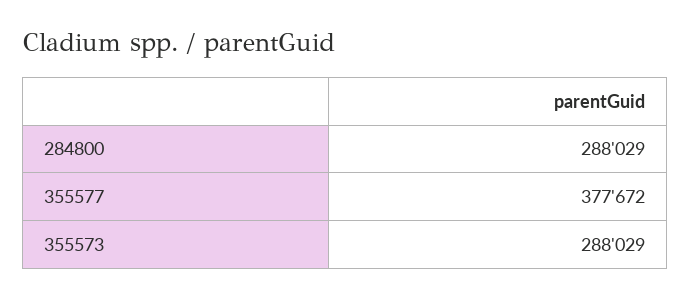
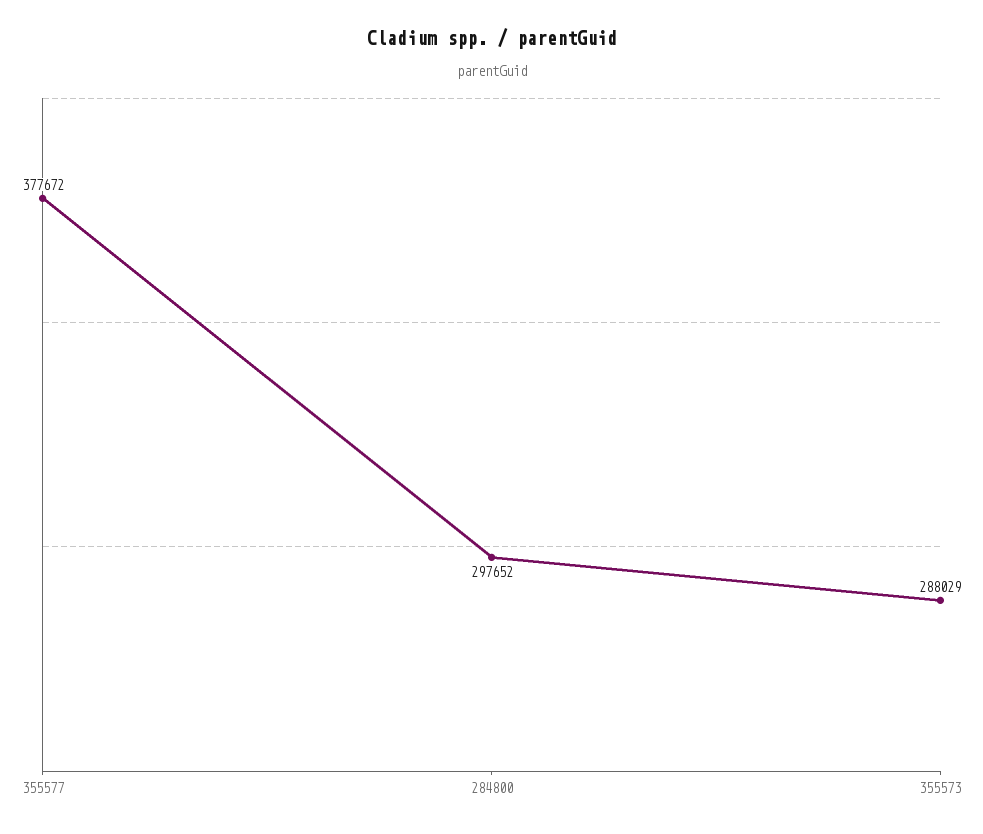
284800: 288029 -> 297652

